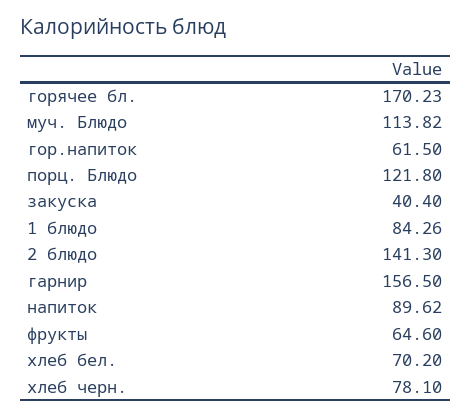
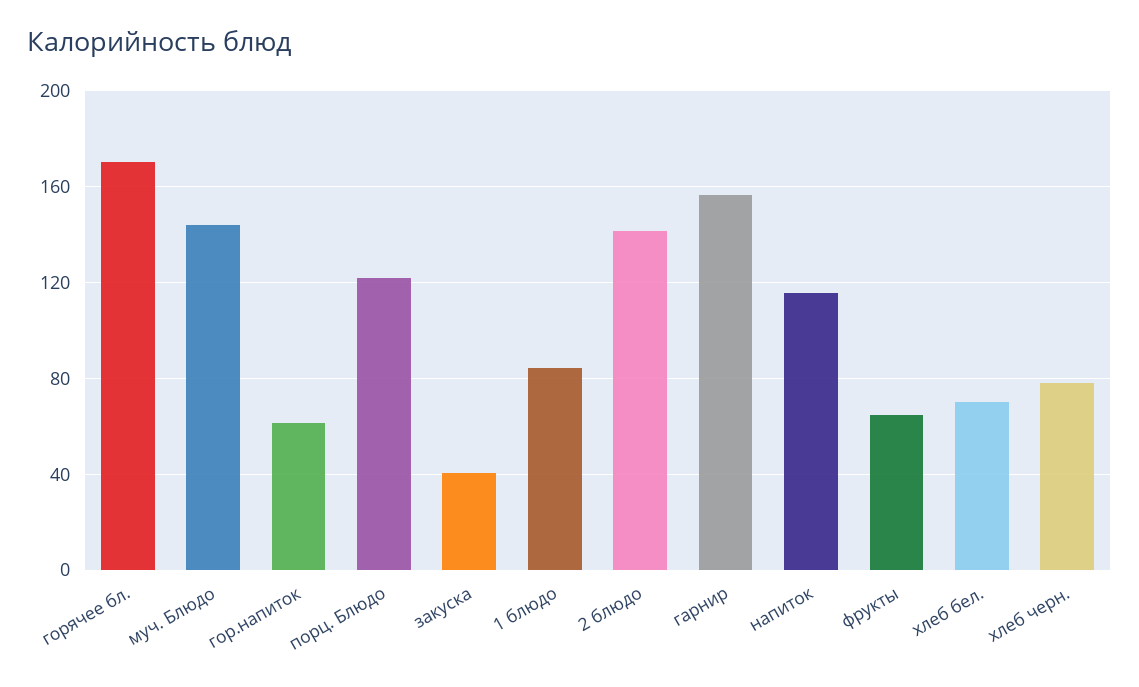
муч. Блюдо: 113.82 -> 145
напиток: 89.62 -> 115

